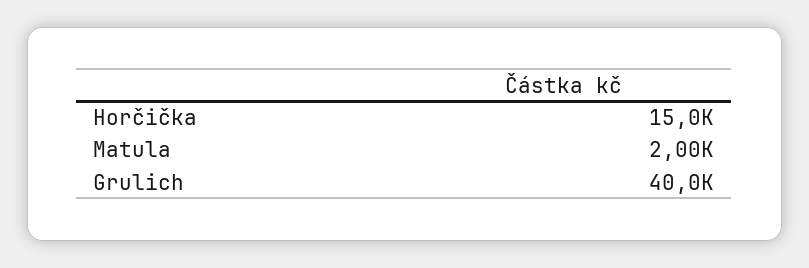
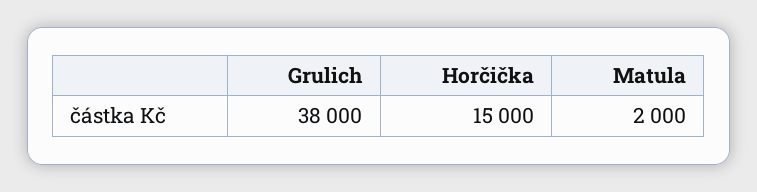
Grulich: 40000 -> 38000

